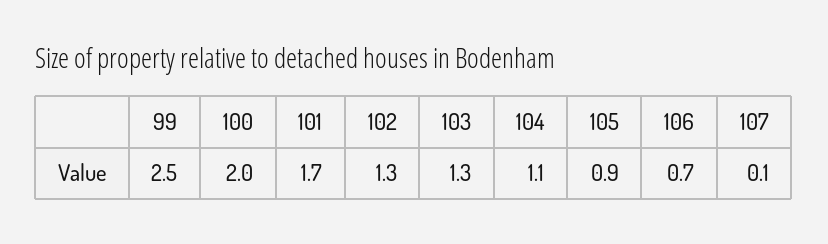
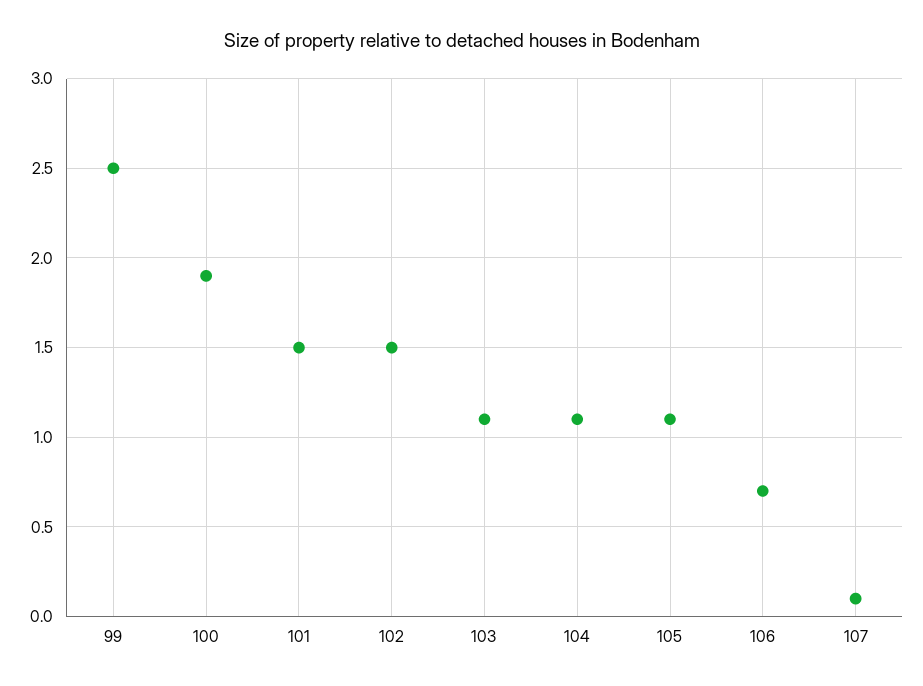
100: 2 -> 1.9
101: 1.7 -> 1.5
102: 1.3 -> 1.5
103: 1.3 -> 1.1
105: 0.9 -> 1.1

